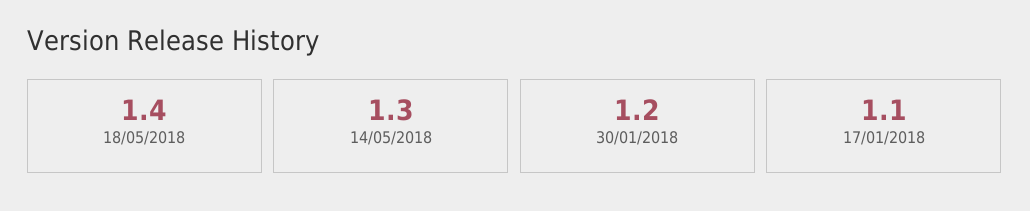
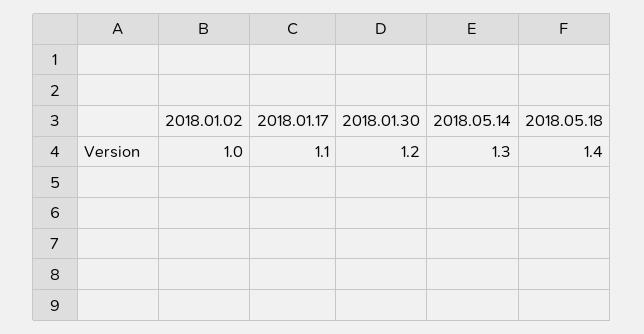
2018.01.02: none -> 1

